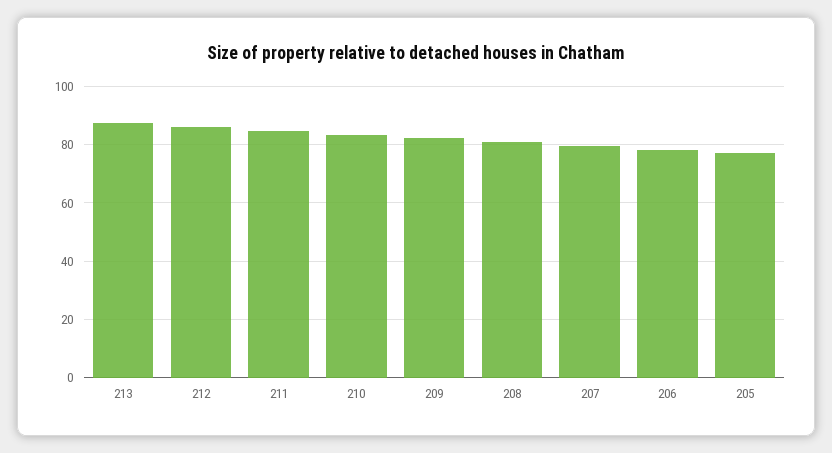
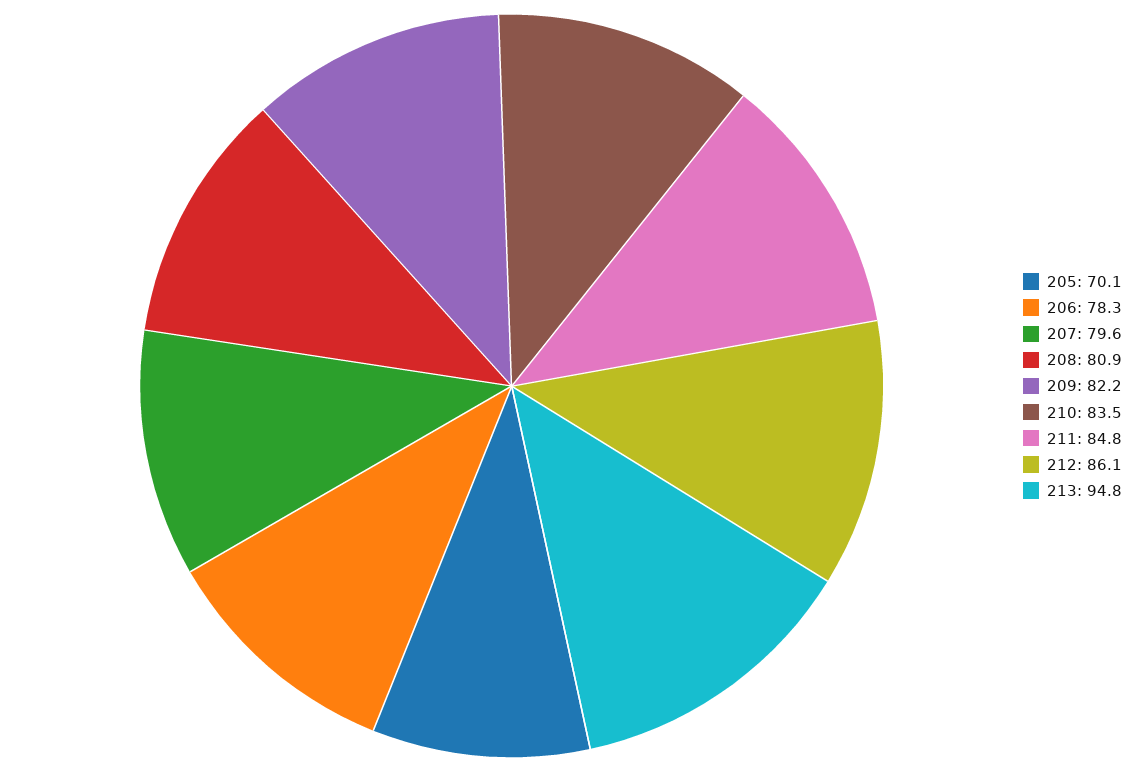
213: 87.5 -> 94.8
205: 77.5 -> 70.1

